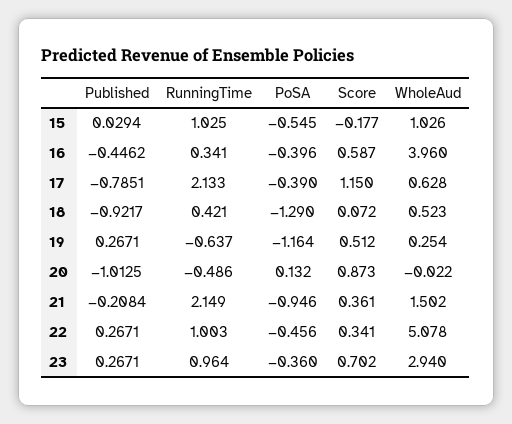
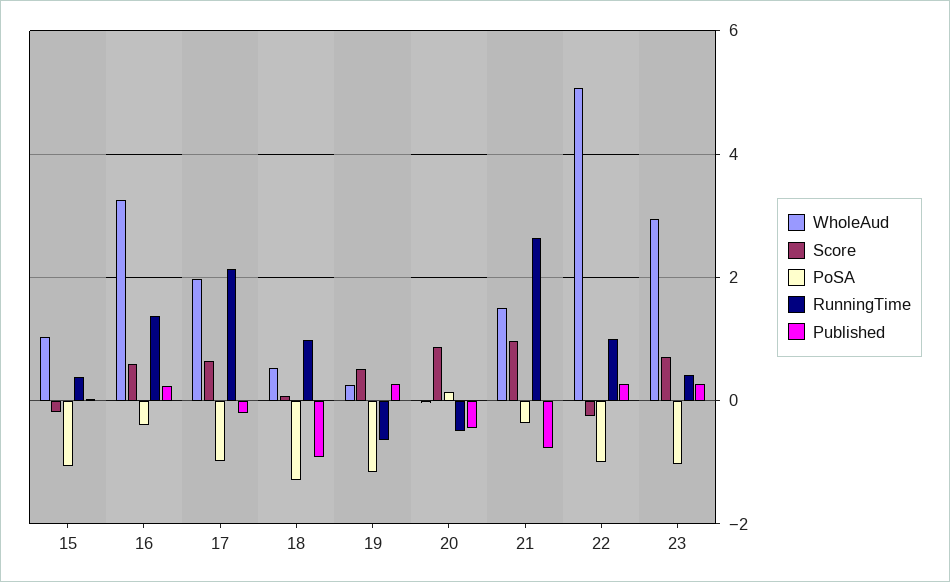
RunningTime, 15: 1.025 -> 0.4
PoSA, 15: -0.545 -> -1
Published, 16: -0.4462 -> 0.2
RunningTime, 16: 0.341 -> 1.4
WholeAud, 16: 3.96 -> 3.2
Published, 17: -0.7851 -> -0.2
PoSA, 17: -0.39 -> -1
Score, 17: 1.15 -> 0.6
WholeAud, 17: 0.628 -> 2
RunningTime, 18: 0.421 -> 1
Published, 20: -1.0125 -> -0.4
Published, 21: -0.2084 -> -0.8
RunningTime, 21: 2.149 -> 2.6
PoSA, 21: -0.946 -> -0.4
Score, 21: 0.361 -> 1
PoSA, 22: -0.456 -> -1
Score, 22: 0.341 -> -0.2
RunningTime, 23: 0.964 -> 0.4
PoSA, 23: -0.36 -> -1

